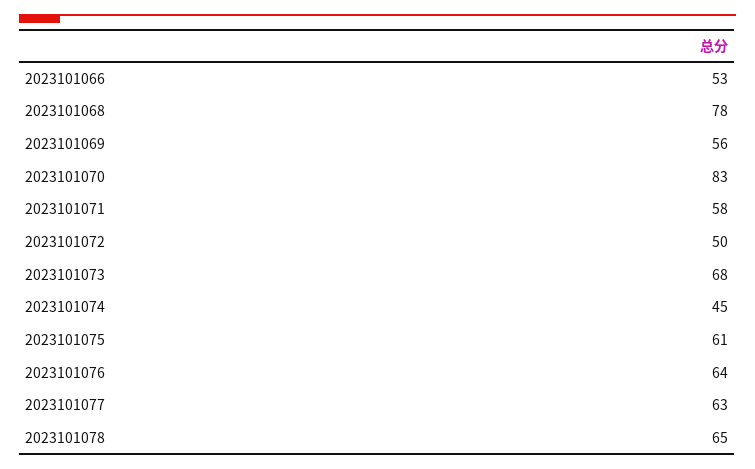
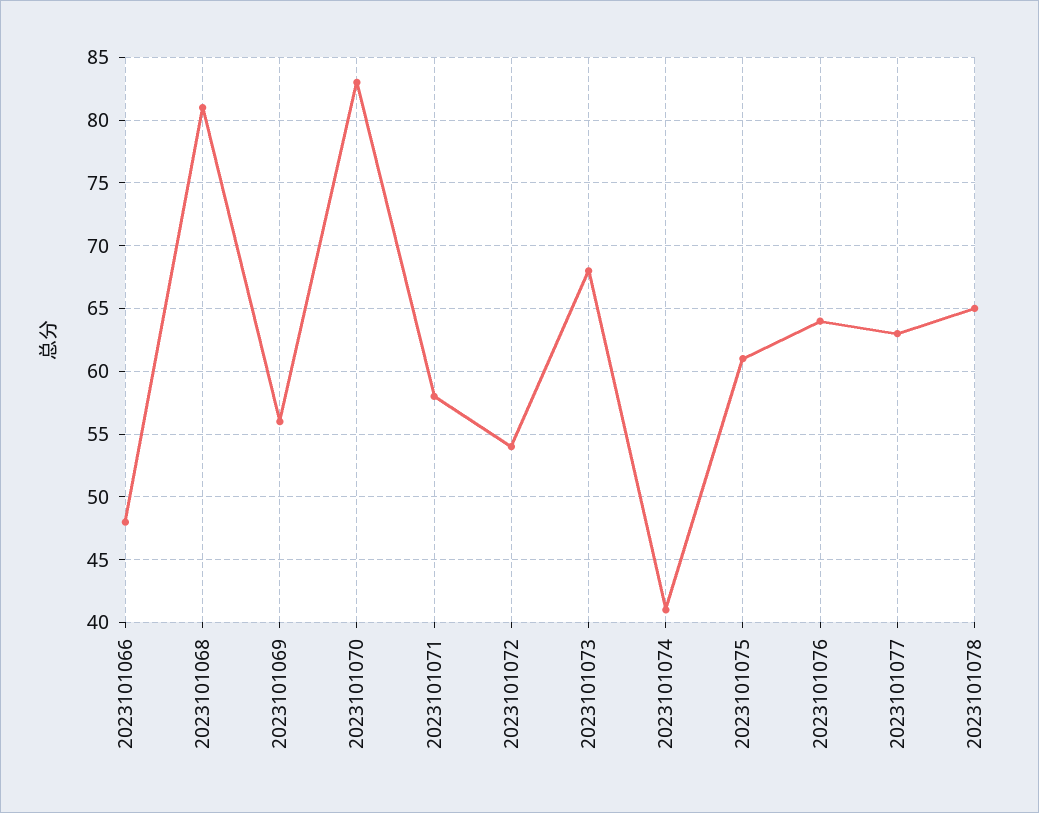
2023101066: 53 -> 48
2023101068: 78 -> 81
2023101072: 50 -> 54
2023101074: 45 -> 41

